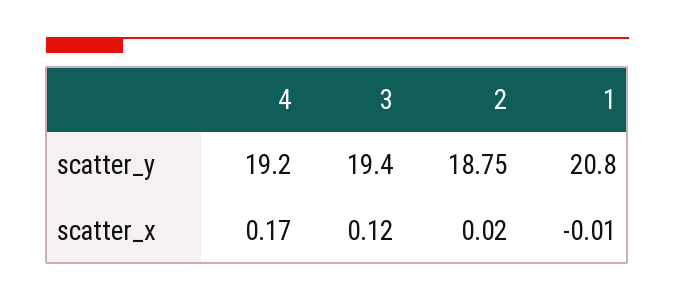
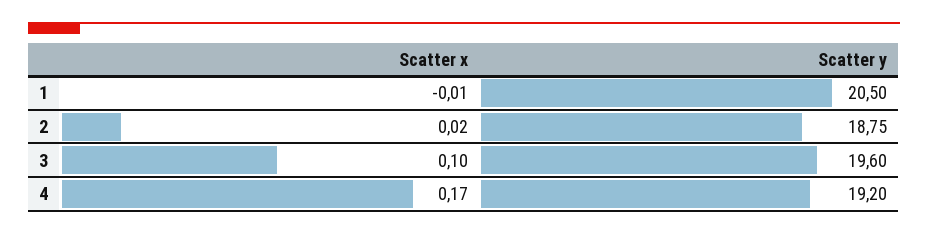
3, scatter_y: 19.4 -> 19.6
1, scatter_y: 20.8 -> 20.5
3, scatter_x: 0.12 -> 0.1

